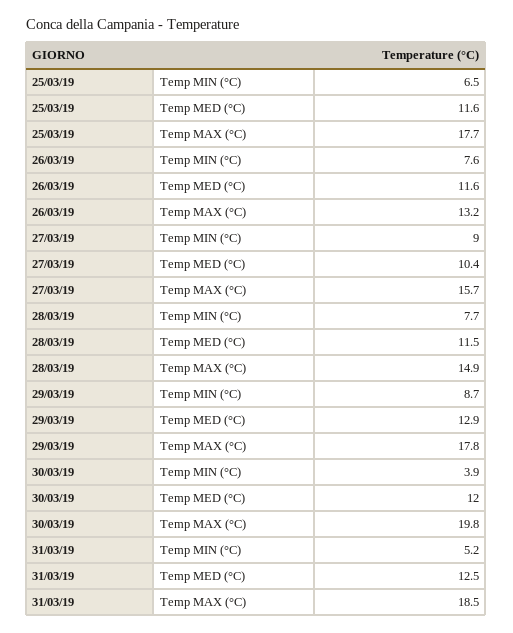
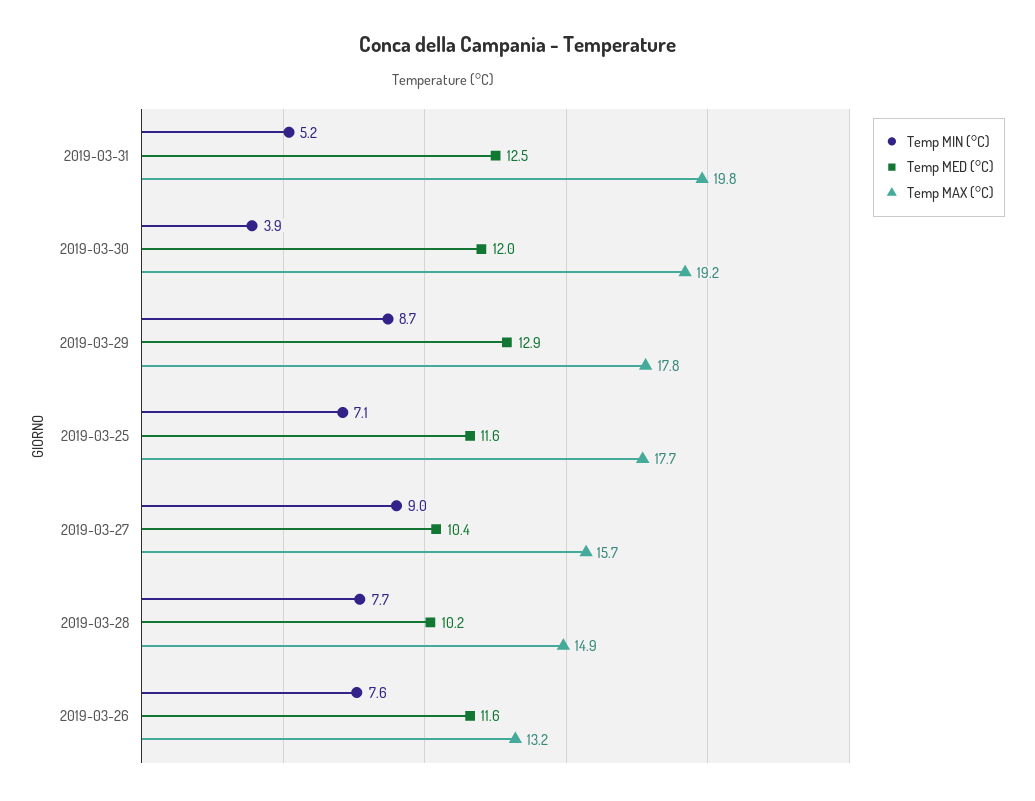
Temp MIN (°C), 25/03/19: 6.5 -> 7.1
Temp MED (°C), 28/03/19: 11.5 -> 10.2
Temp MAX (°C), 30/03/19: 19.8 -> 19.2
Temp MAX (°C), 31/03/19: 18.5 -> 19.8

